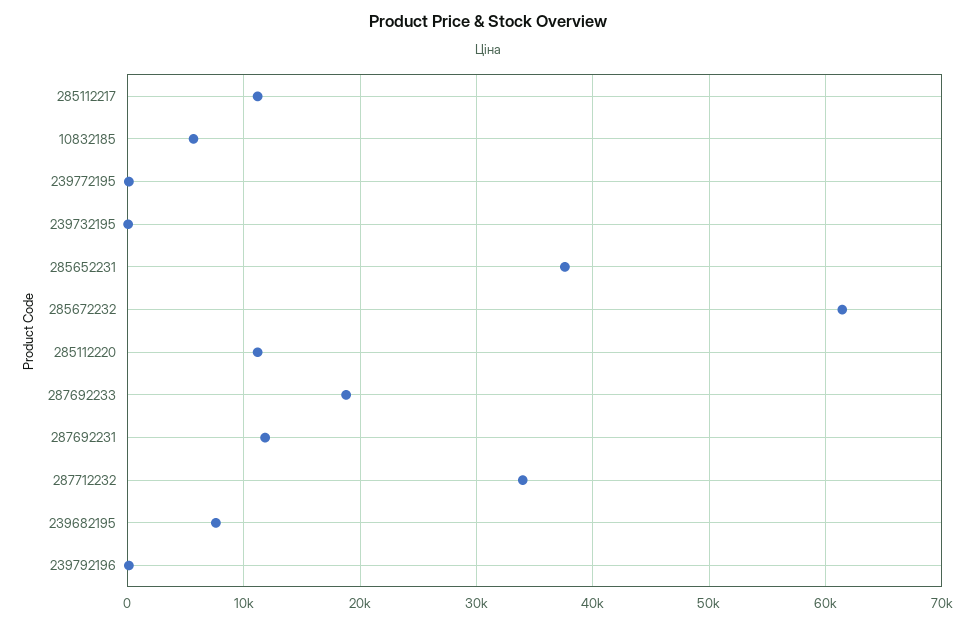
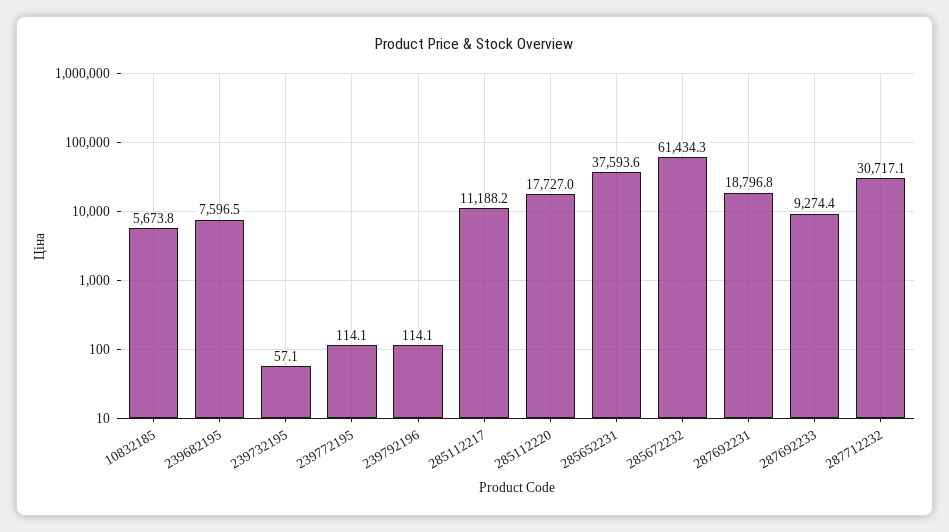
285112220: 11000 -> 17727
287692233: 19000 -> 9274.4
287692231: 12000 -> 18796.8
287712232: 34000 -> 30717.1

